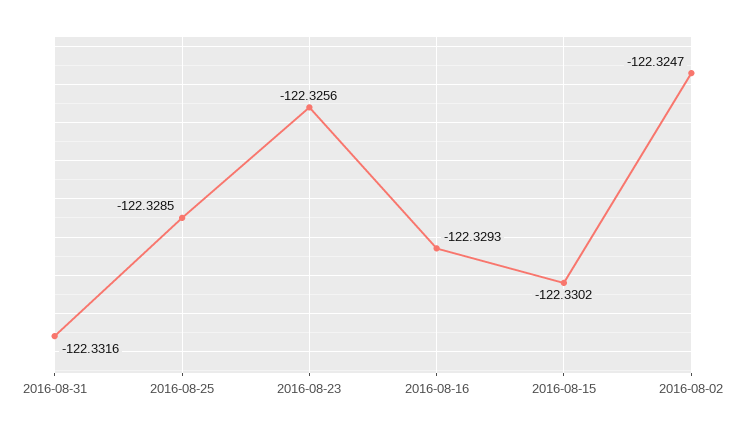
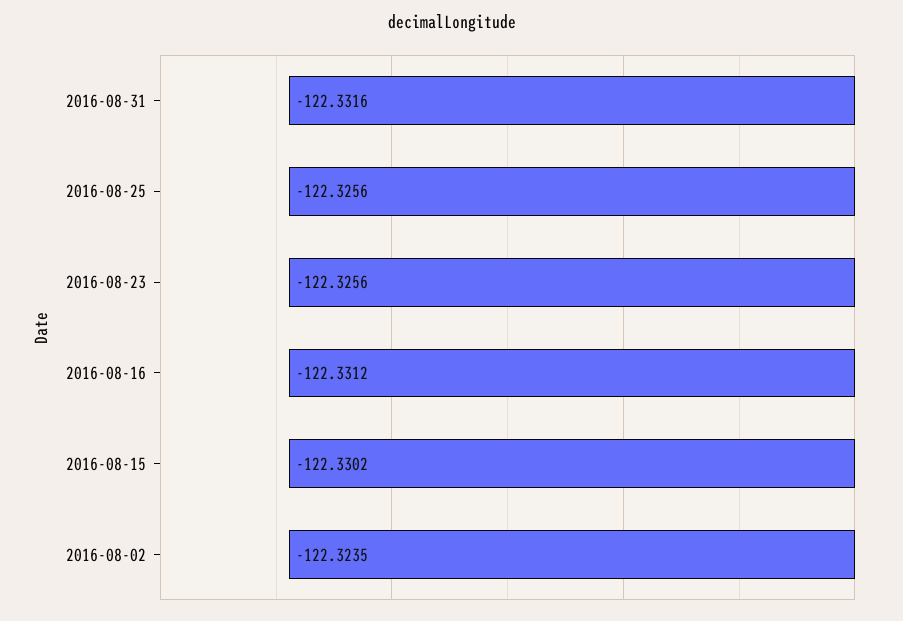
2016-08-25: -122.3285 -> -122.3256
2016-08-16: -122.3293 -> -122.3312
2016-08-02: -122.3247 -> -122.3235

